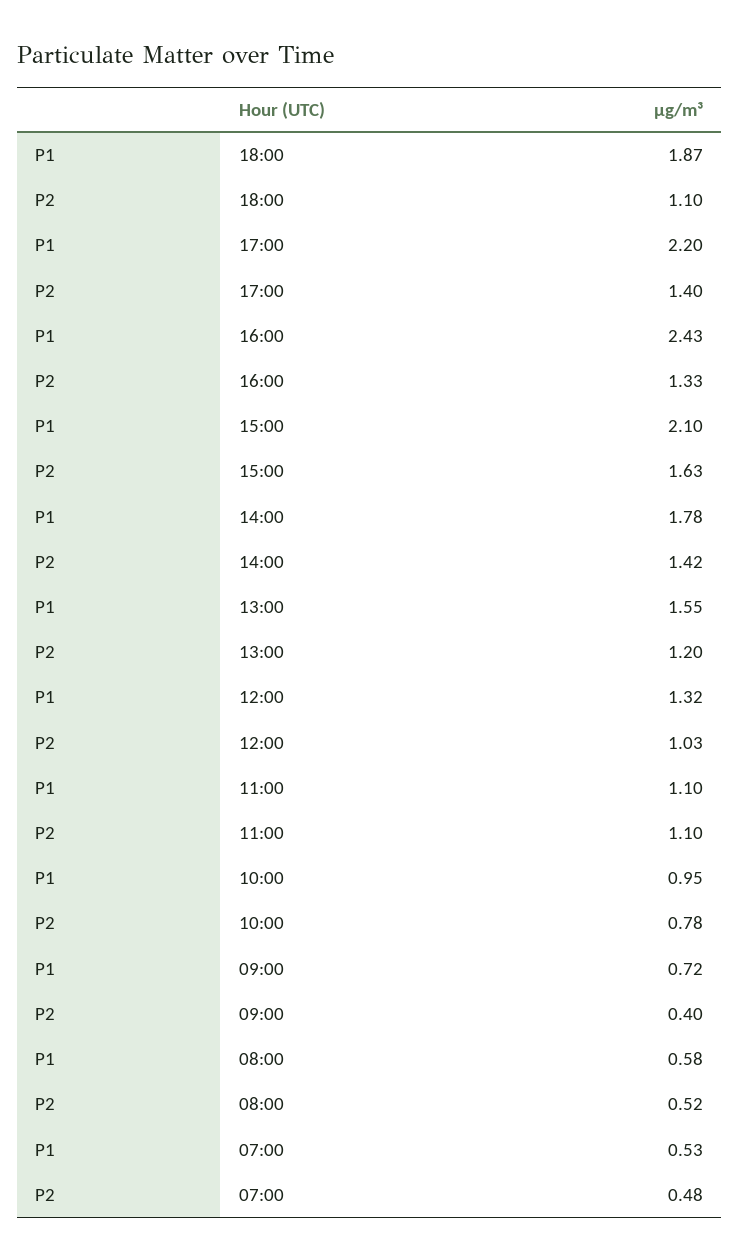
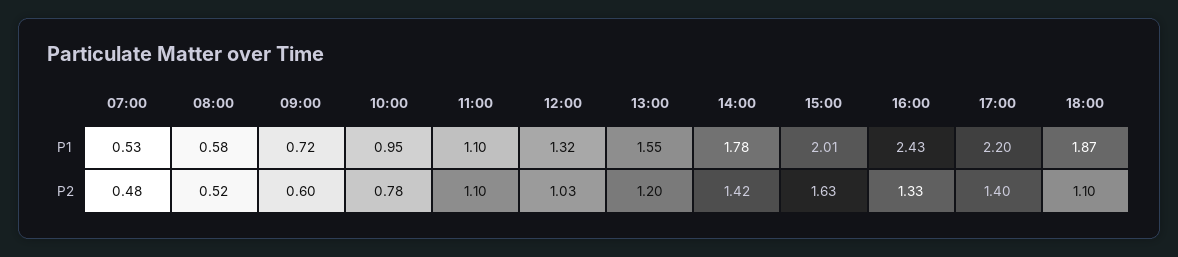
P1, 15:00: 2.1 -> 2.01
P2, 09:00: 0.4 -> 0.6

